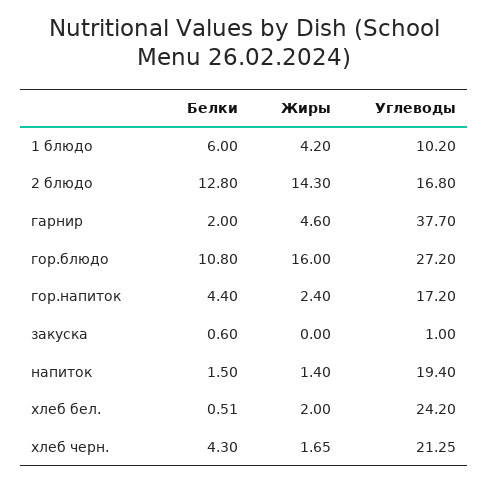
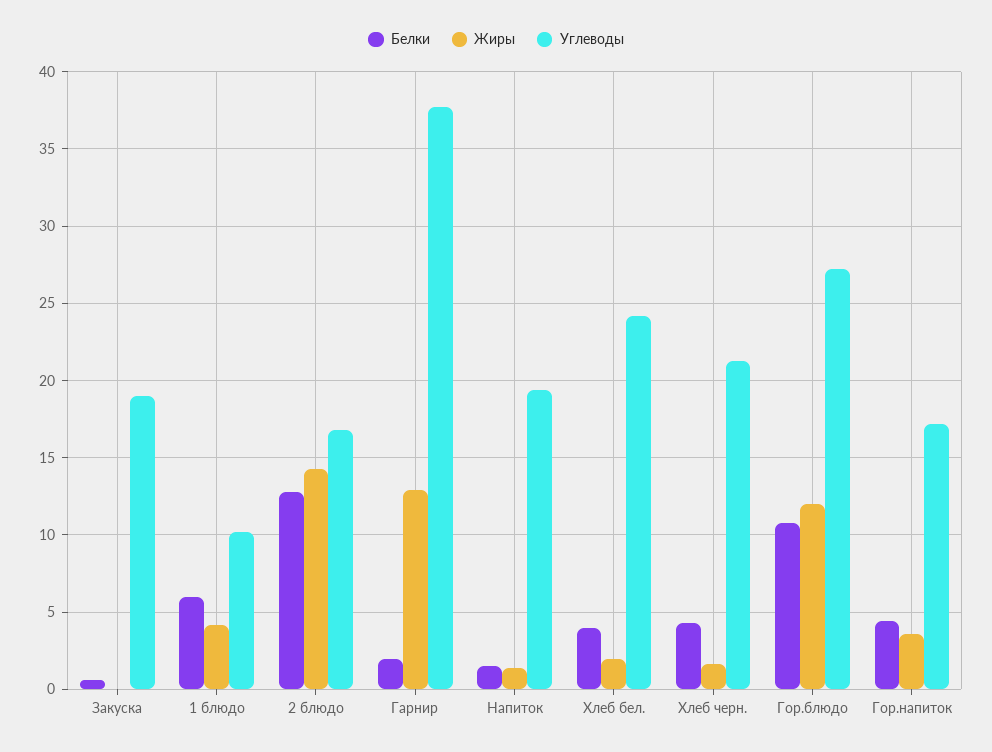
Жиры, гарнир: 4.6 -> 13
Жиры, гор.блюдо: 16 -> 12
Жиры, гор.напиток: 2.4 -> 3.5
Углеводы, закуска: 1 -> 19
Белки, хлеб бел.: 0.51 -> 4

